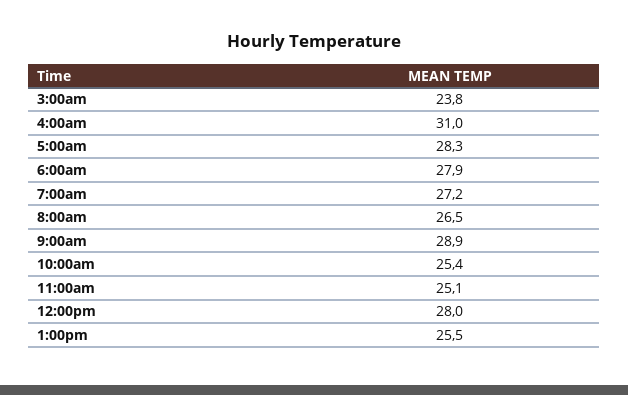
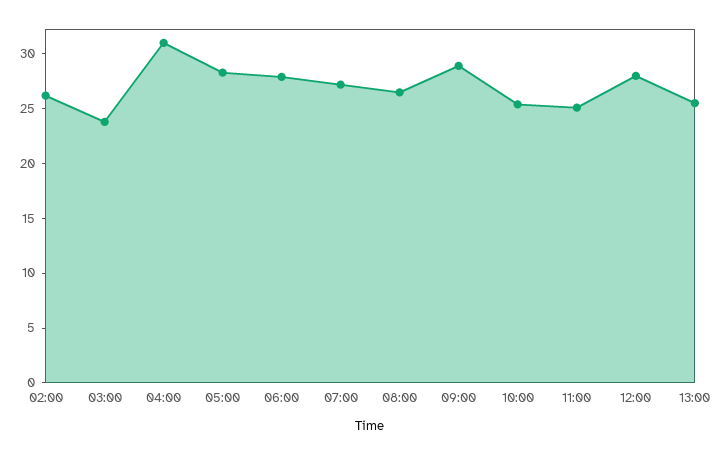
02:00: none -> 26

